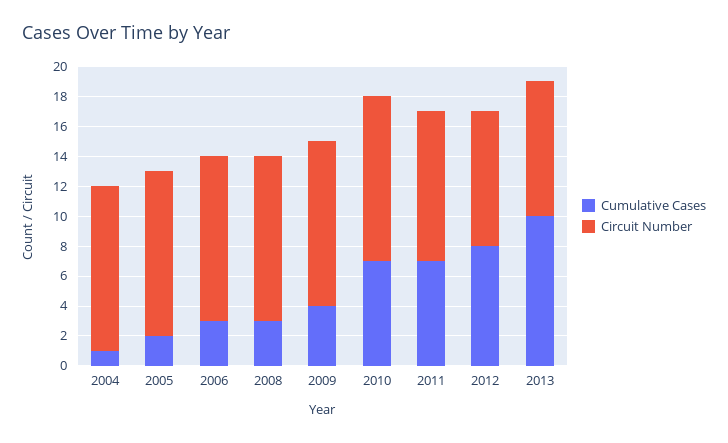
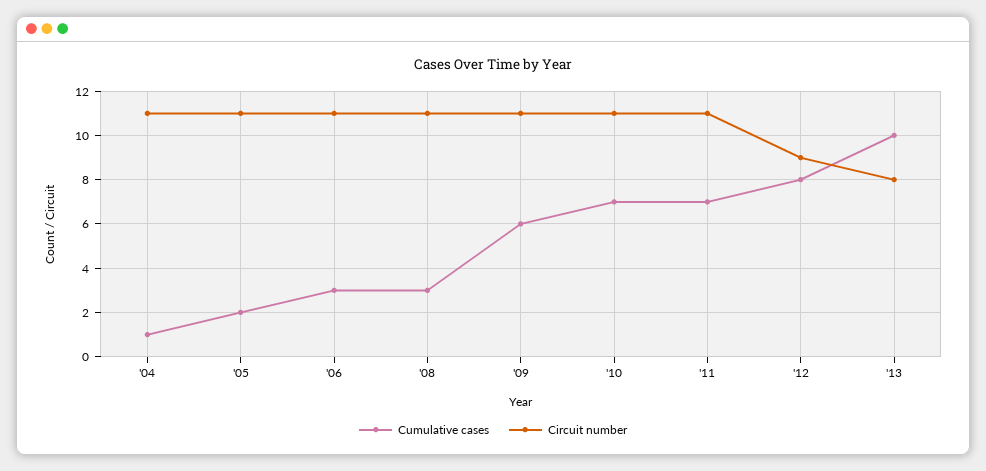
Cumulative Cases, 2009: 4 -> 6
Circuit Number, 2011: 10 -> 11
Circuit Number, 2013: 9 -> 8

